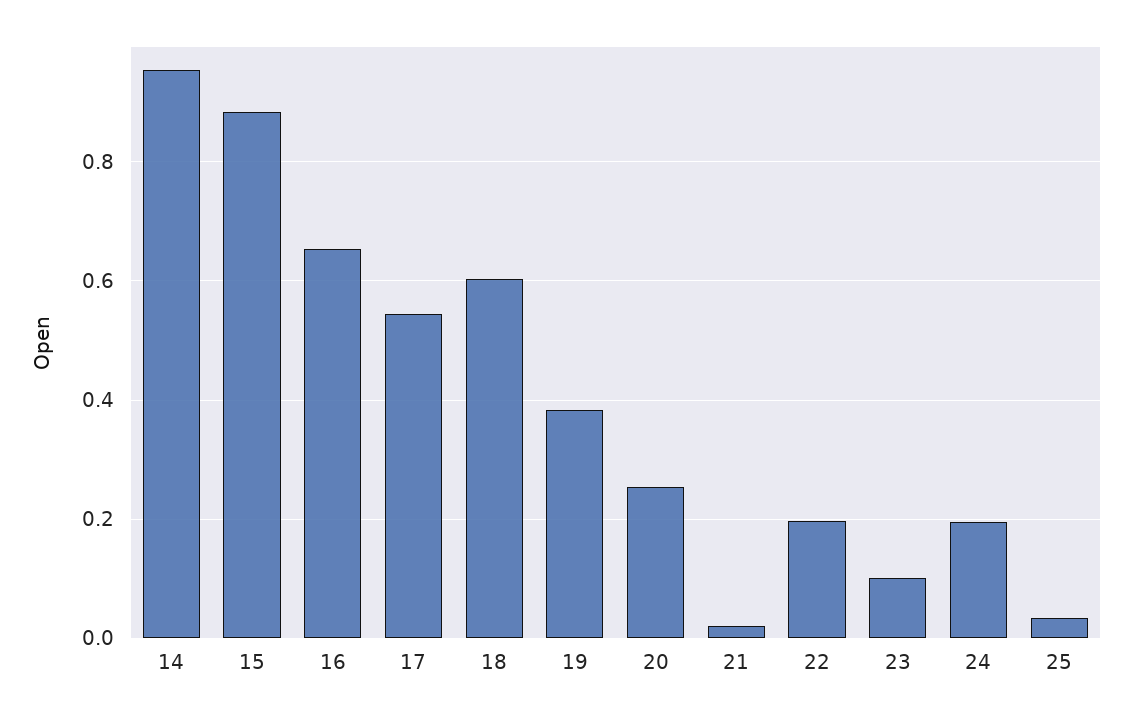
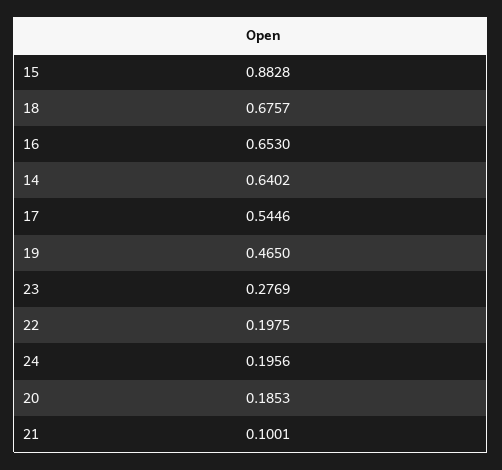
14: 0.96 -> 0.6402
18: 0.6 -> 0.6757
19: 0.38 -> 0.465
20: 0.26 -> 0.1853
21: 0.02 -> 0.1001
23: 0.1 -> 0.2769
25: 0.04 -> none

